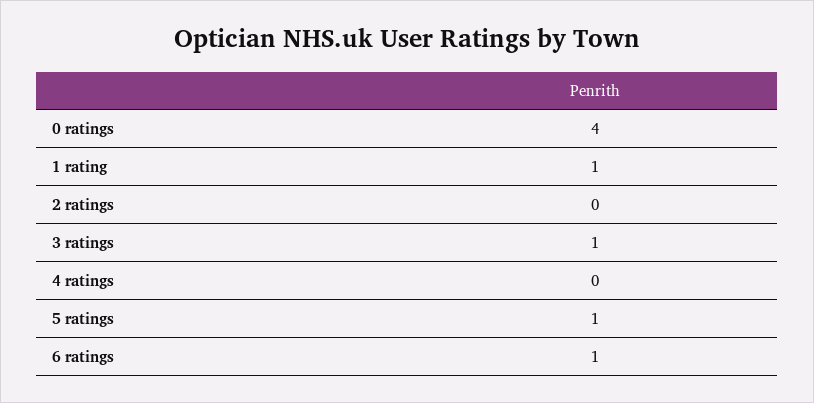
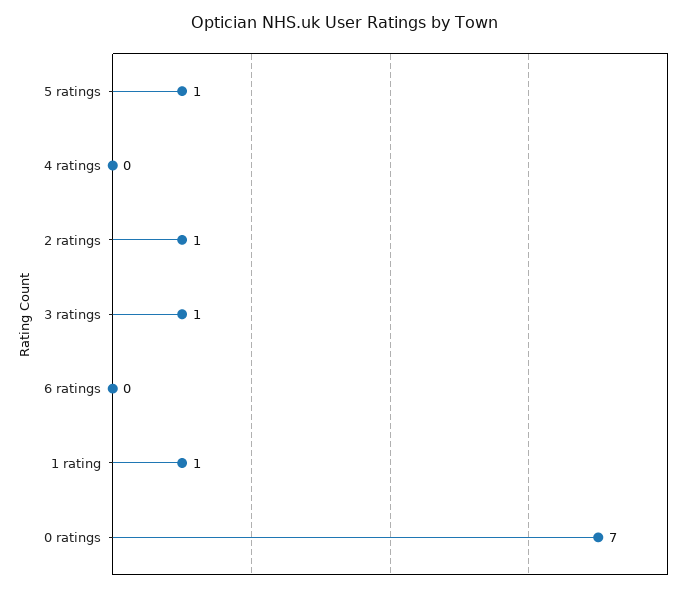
0 ratings: 4 -> 7
2 ratings: 0 -> 1
6 ratings: 1 -> 0

